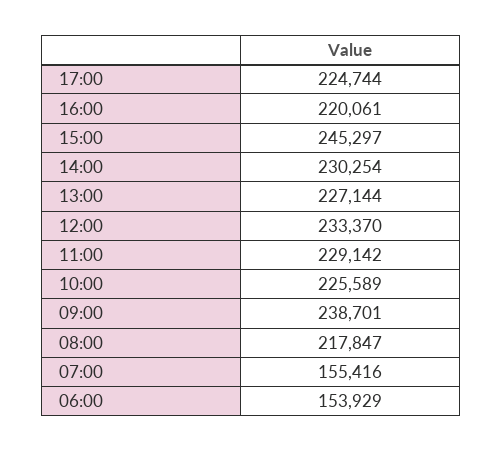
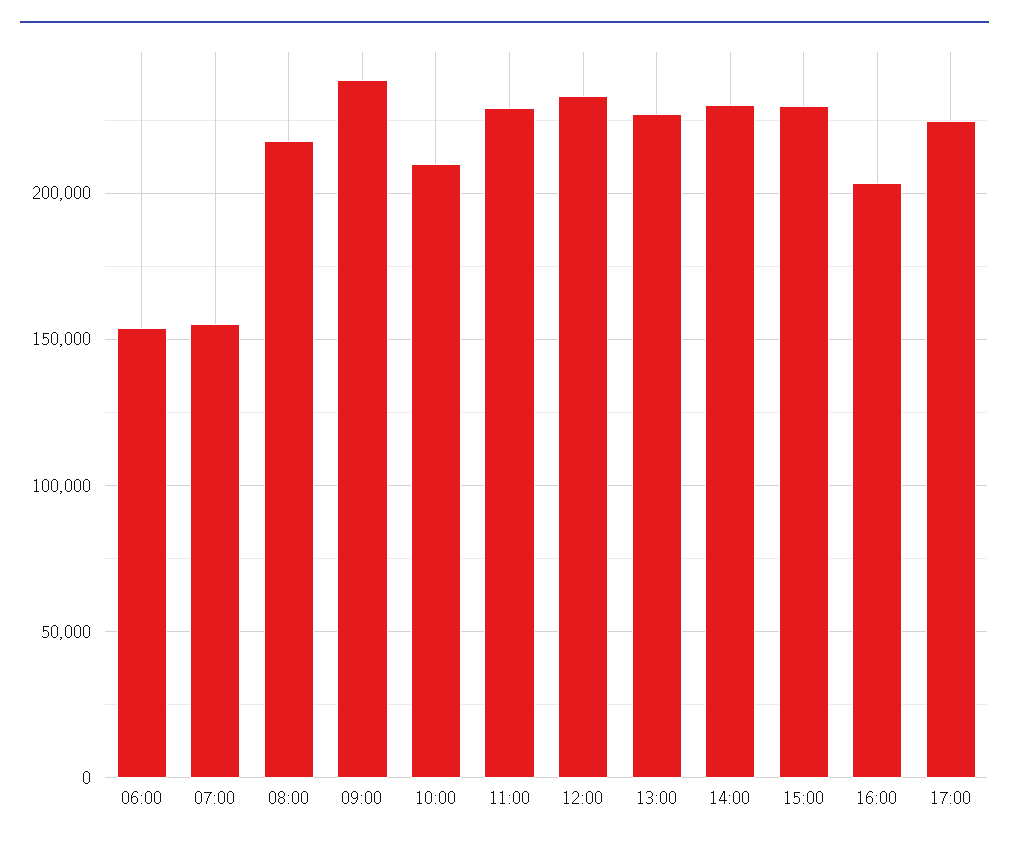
16:00: 220061 -> 205000
15:00: 245297 -> 230000
10:00: 225589 -> 210000

